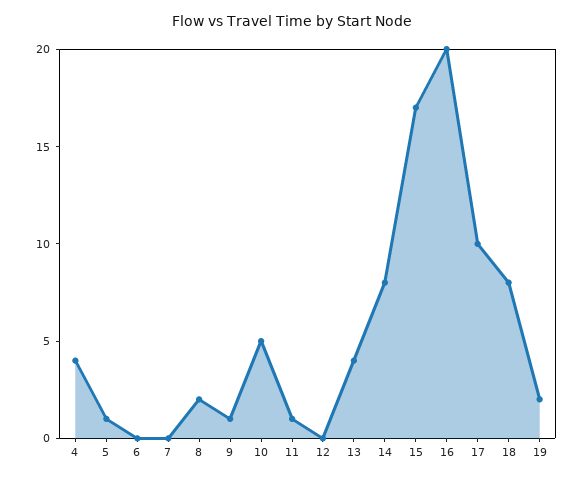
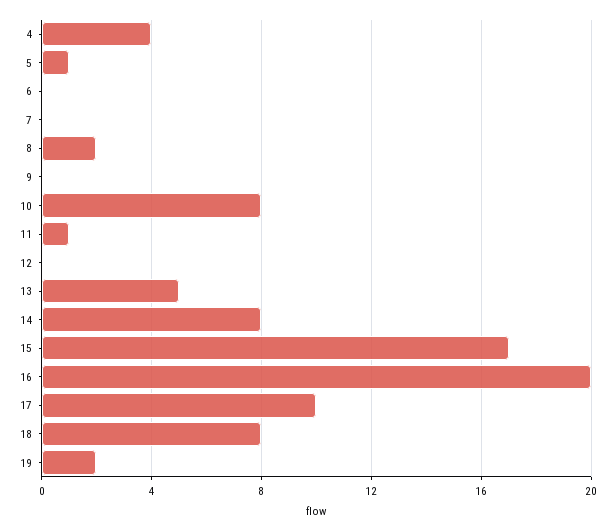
9: 1 -> 0
10: 5 -> 8
13: 4 -> 5

